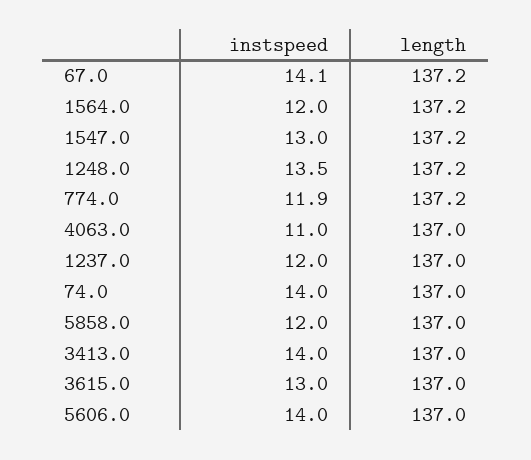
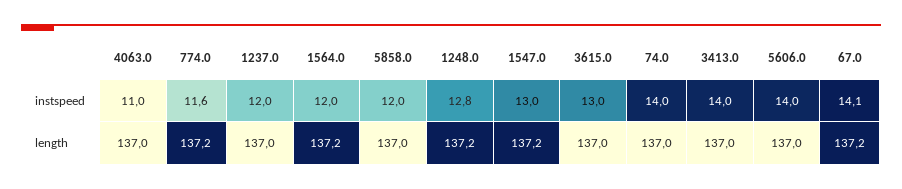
instspeed, 1248.0: 13.5 -> 12.8
instspeed, 774.0: 11.9 -> 11.6

